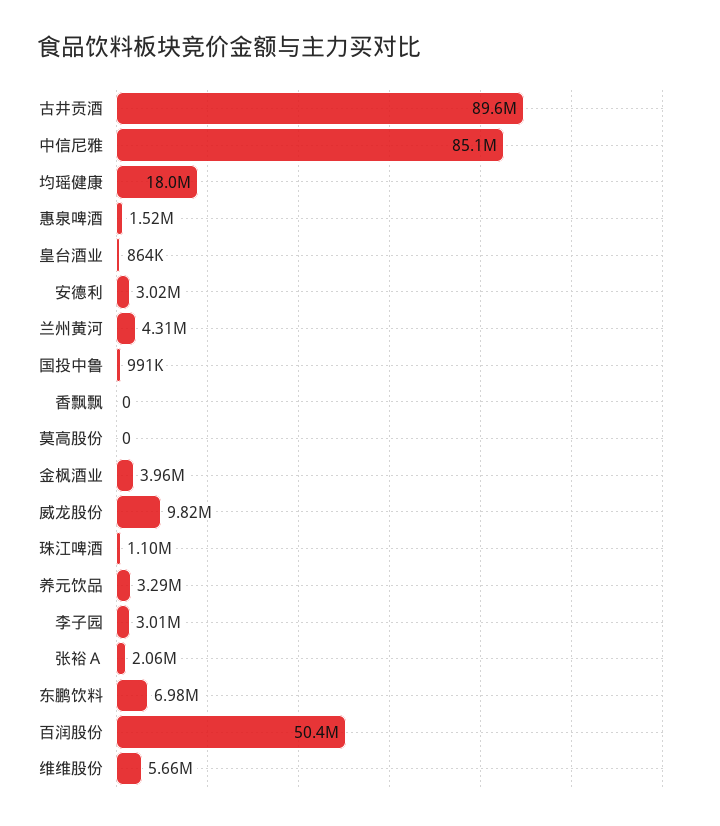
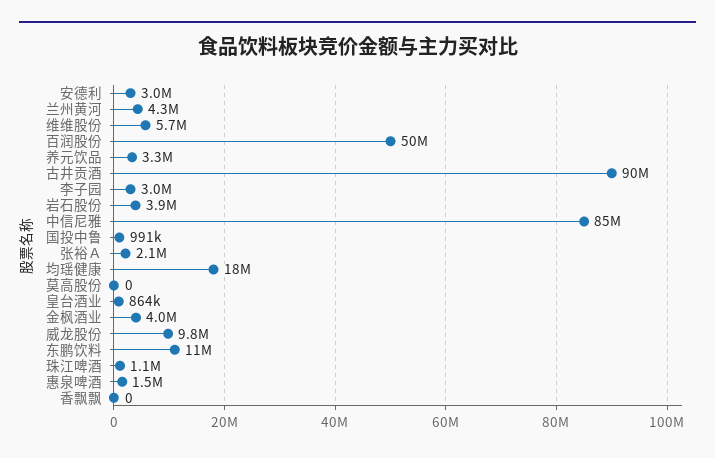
东鹏饮料: 6980000 -> 11000000
岩石股份: none -> 3900000

